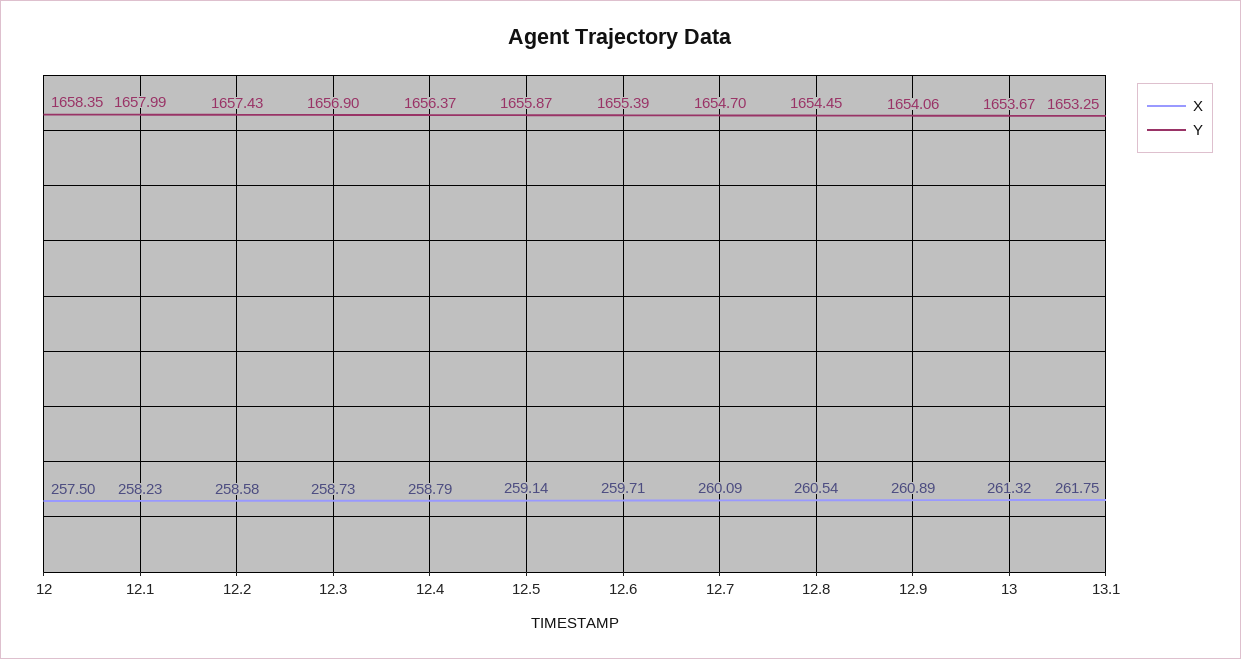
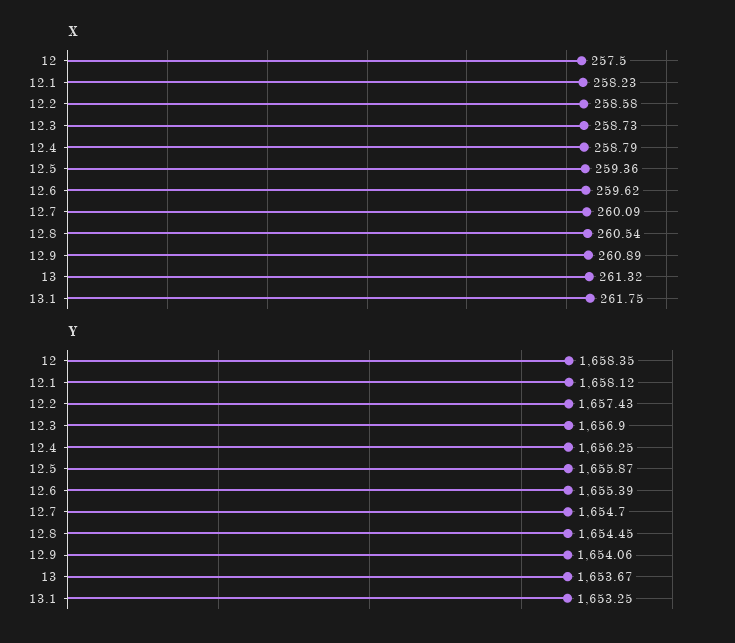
Y, 12.1: 1657.99 -> 1658.12
Y, 12.4: 1656.37 -> 1656.25
X, 12.5: 259.14 -> 259.36
X, 12.6: 259.71 -> 259.62

